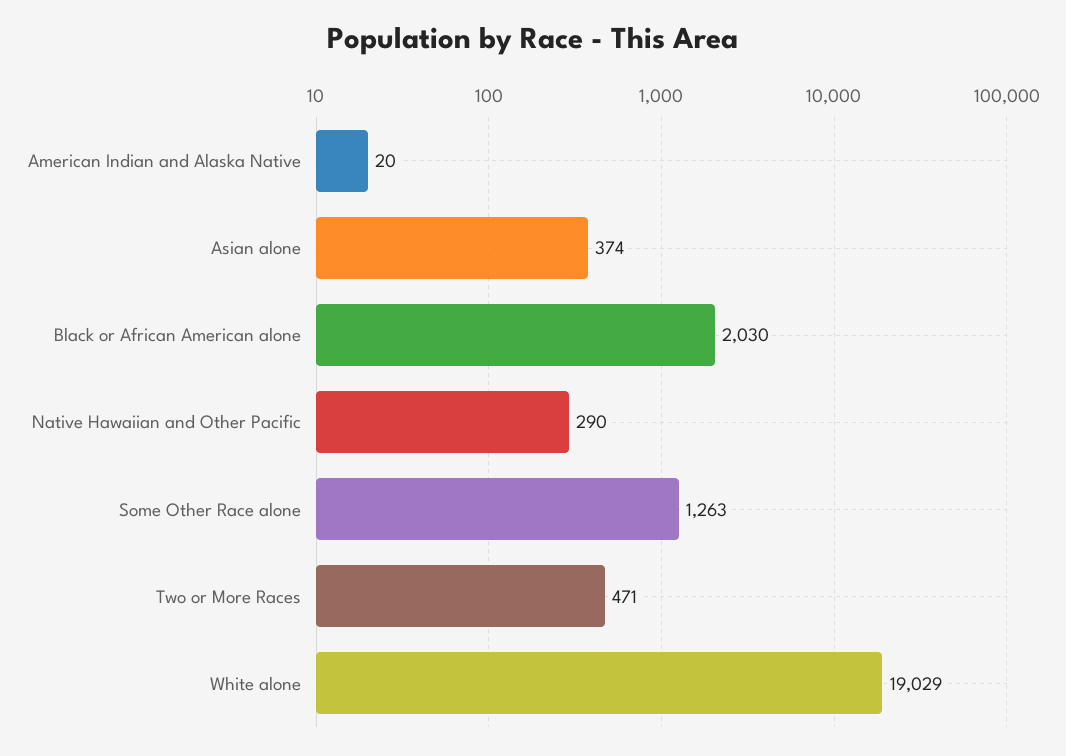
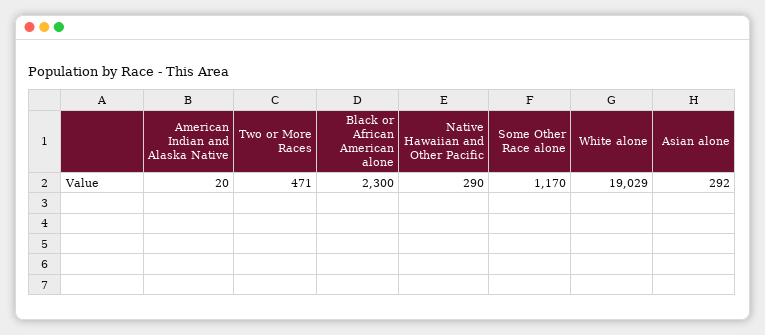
Asian alone: 374 -> 292
Black or African American alone: 2030 -> 2300
Some Other Race alone: 1263 -> 1170

